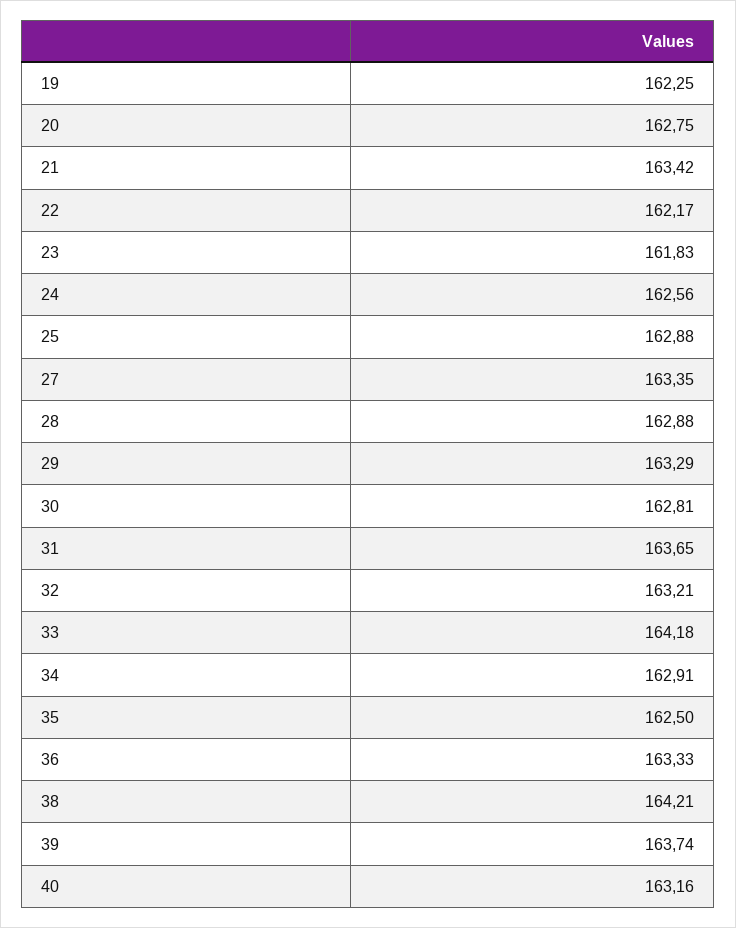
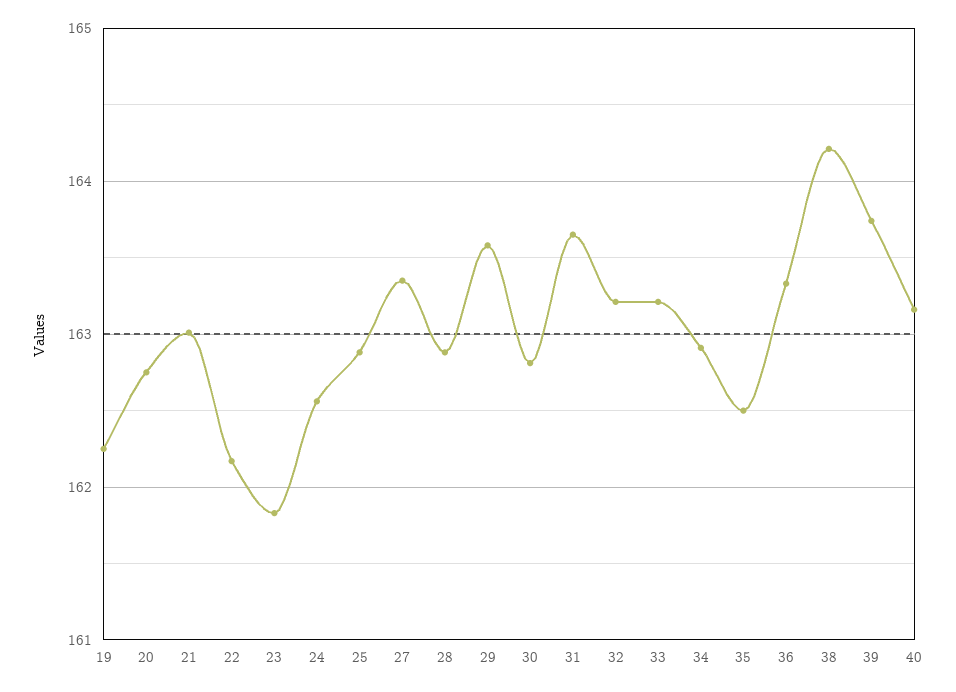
21: 163.42 -> 163
29: 163.29 -> 163.6
33: 164.18 -> 163.2

